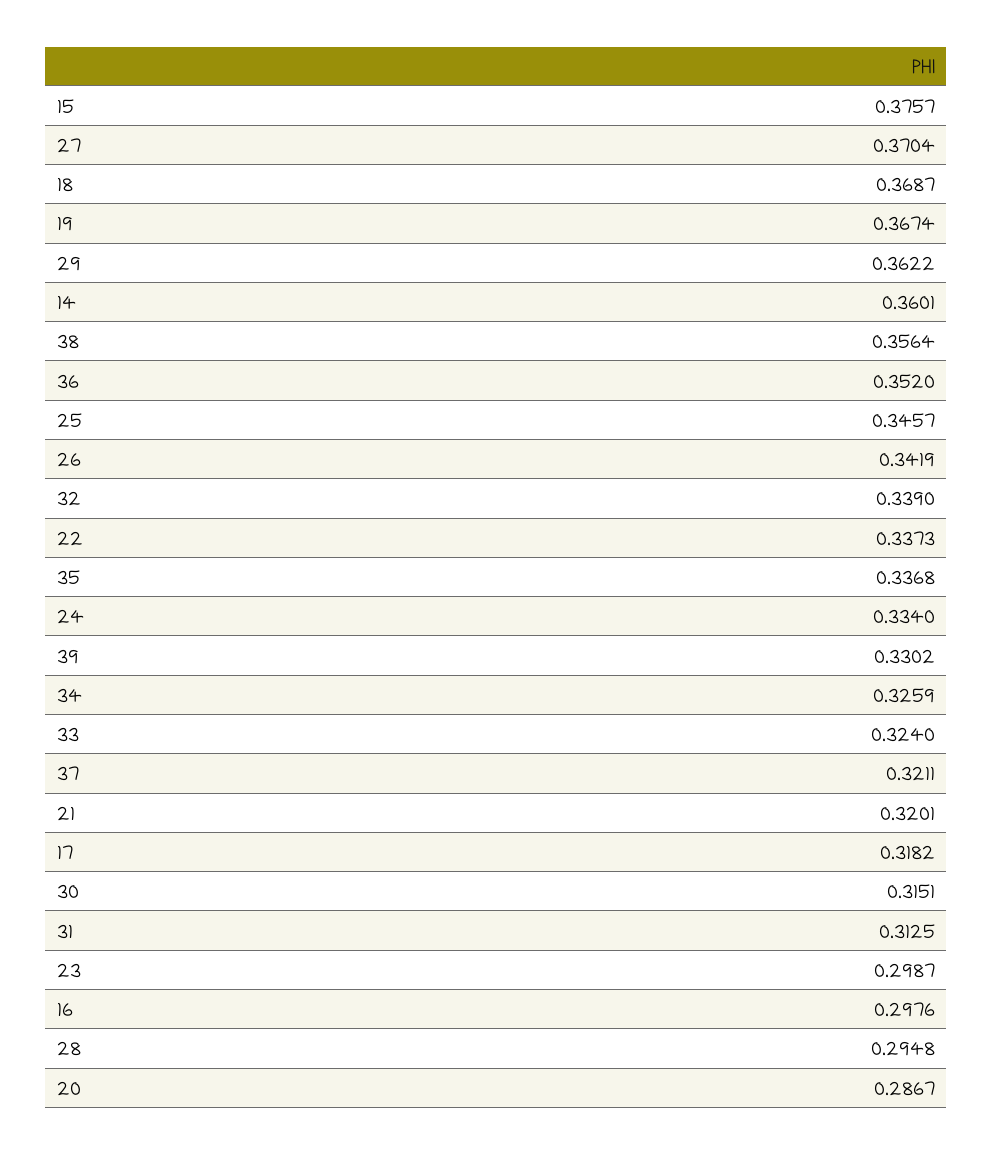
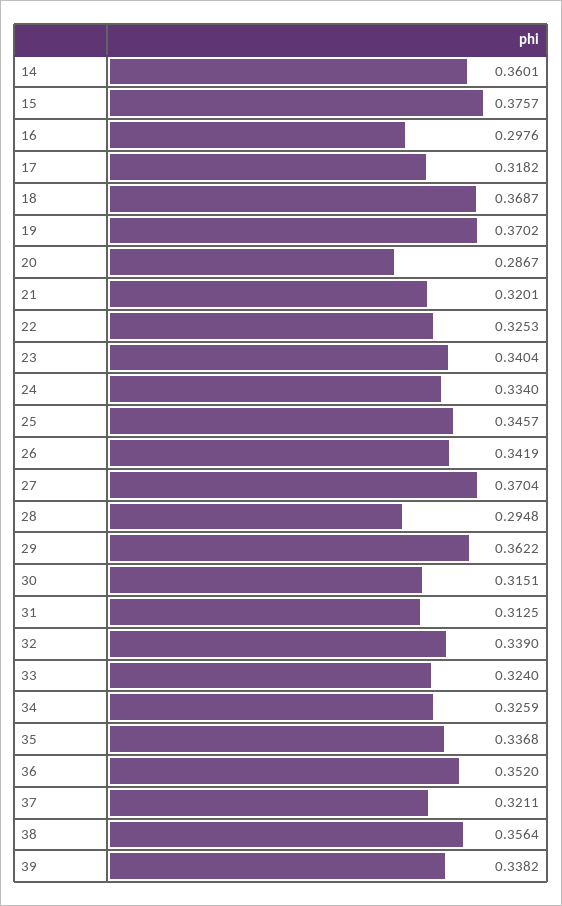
19: 0.3674 -> 0.3702
22: 0.3373 -> 0.3253
39: 0.3302 -> 0.3382
23: 0.2987 -> 0.3404

